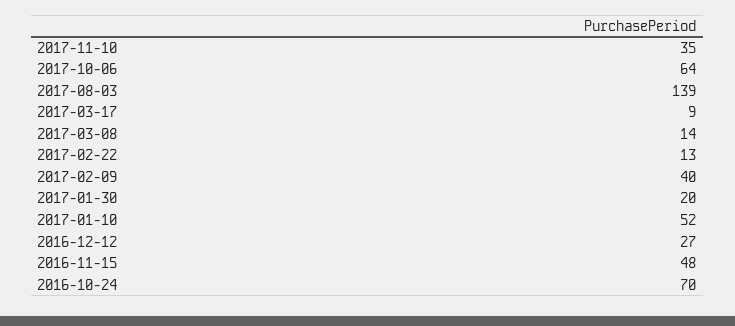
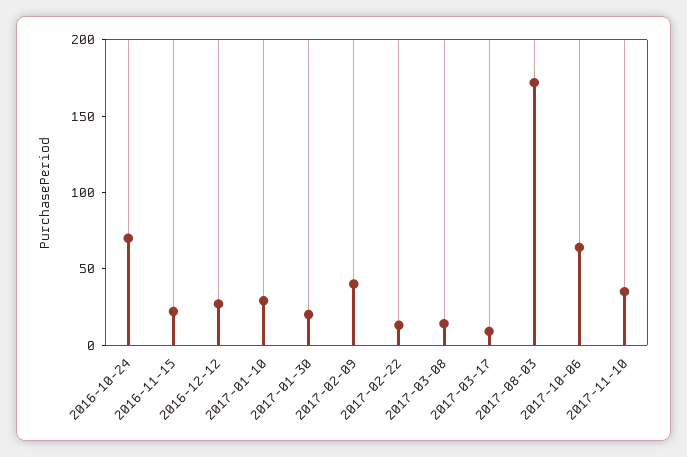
2017-08-03: 139 -> 170
2017-01-10: 52 -> 30
2016-11-15: 48 -> 20

